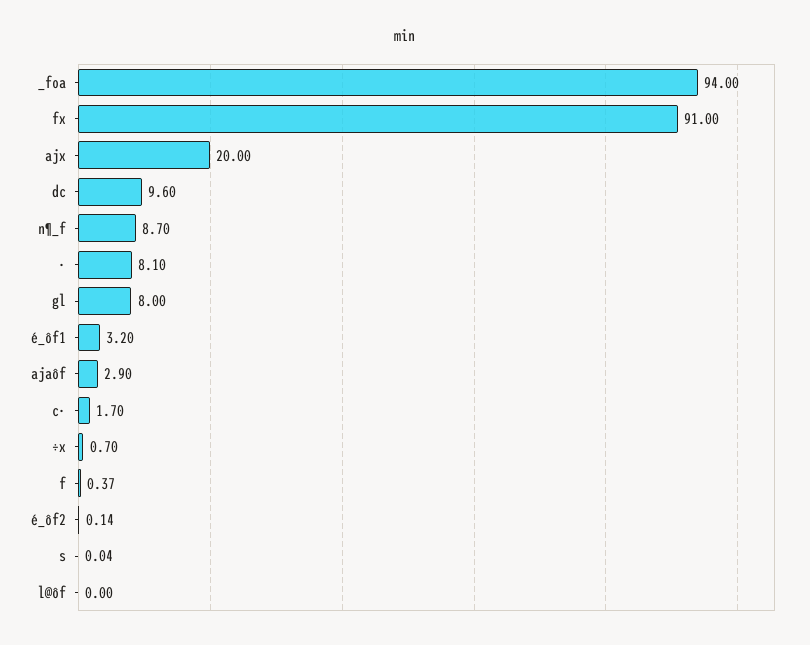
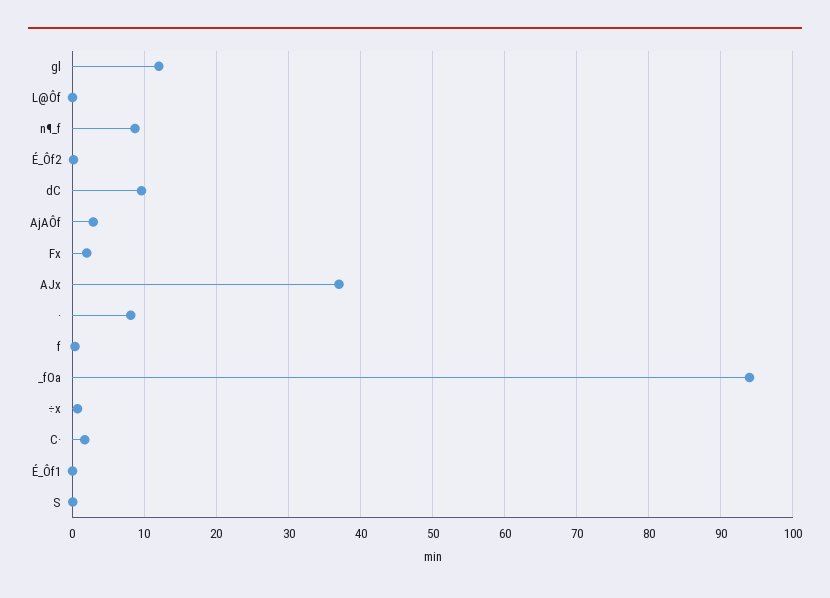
fx: 91 -> 2
ajx: 20 -> 37
gl: 8 -> 12
é_ôf1: 3.2 -> 0

